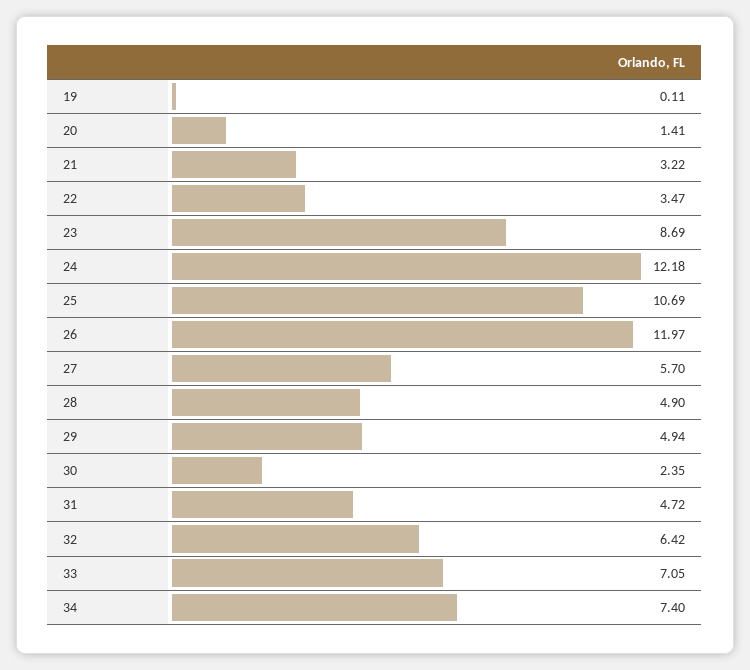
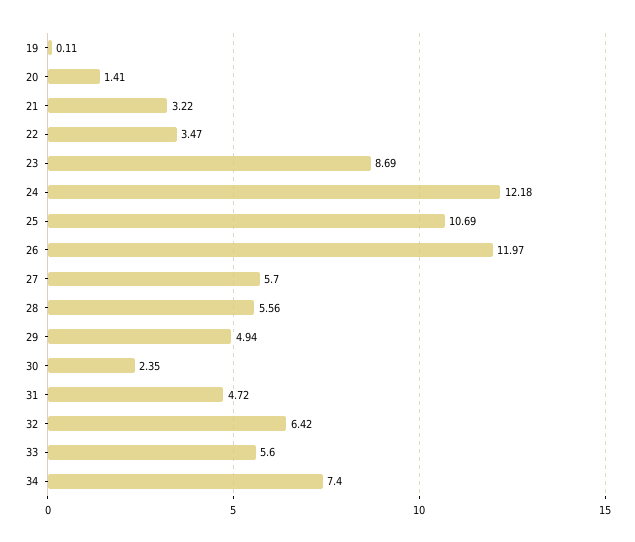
28: 4.9 -> 5.56
33: 7.05 -> 5.6

